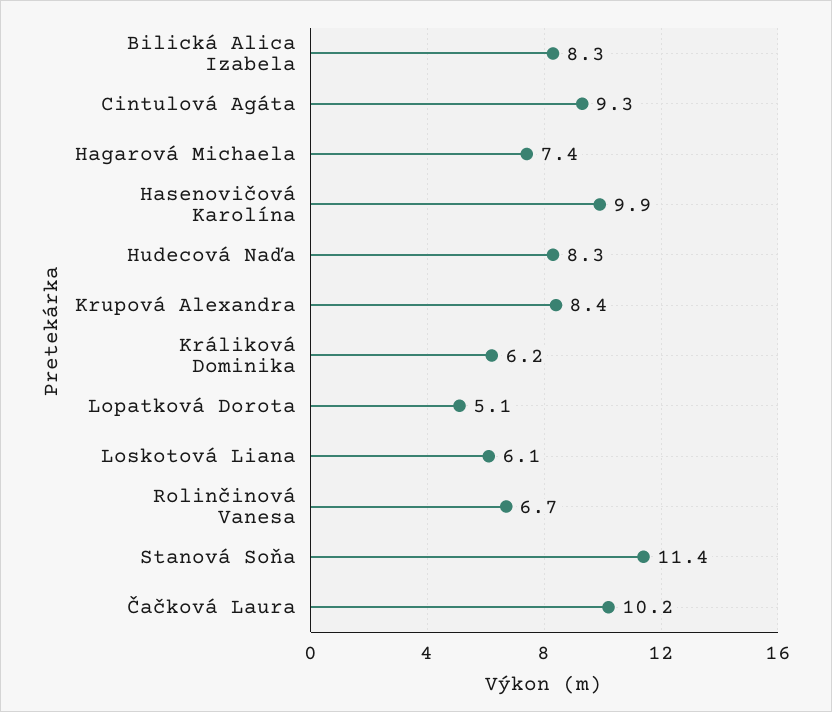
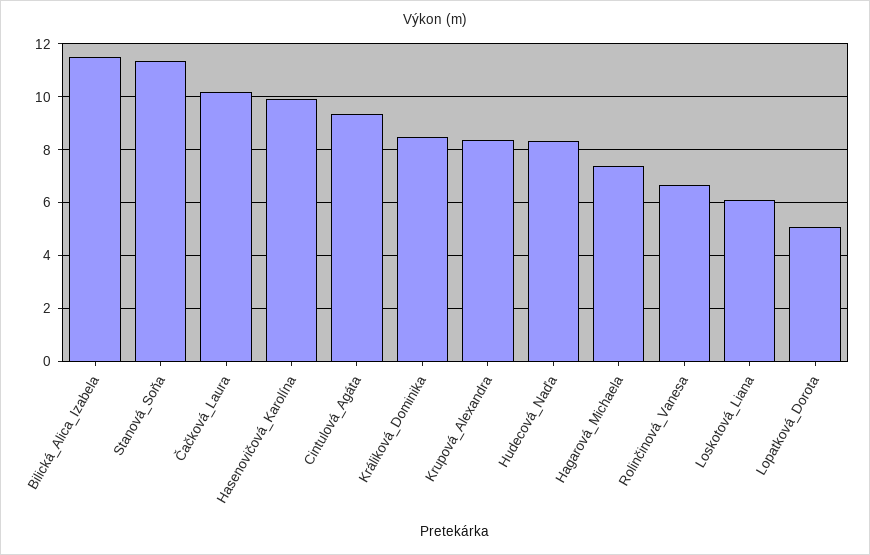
Bilická Alica Izabela: 8.3 -> 11.5
Králiková Dominika: 6.2 -> 8.5

